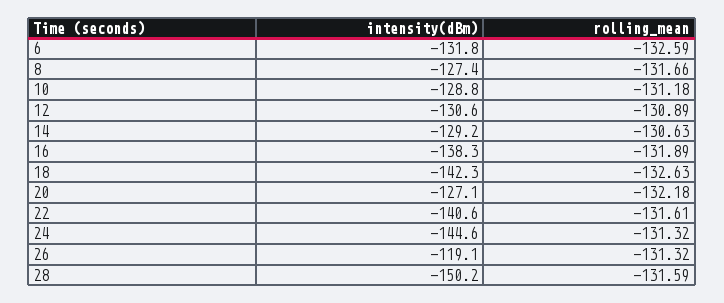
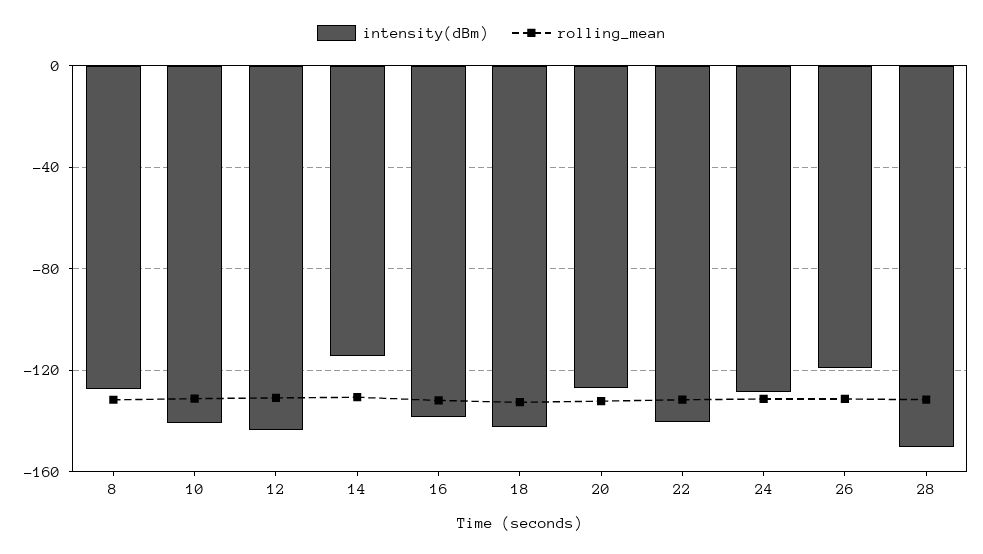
intensity(dBm), 6: -131.8 -> none
rolling_mean, 6: -132.59 -> none
intensity(dBm), 10: -128.8 -> -140
intensity(dBm), 12: -130.6 -> -145
intensity(dBm), 14: -129.2 -> -115
intensity(dBm), 24: -144.6 -> -130

